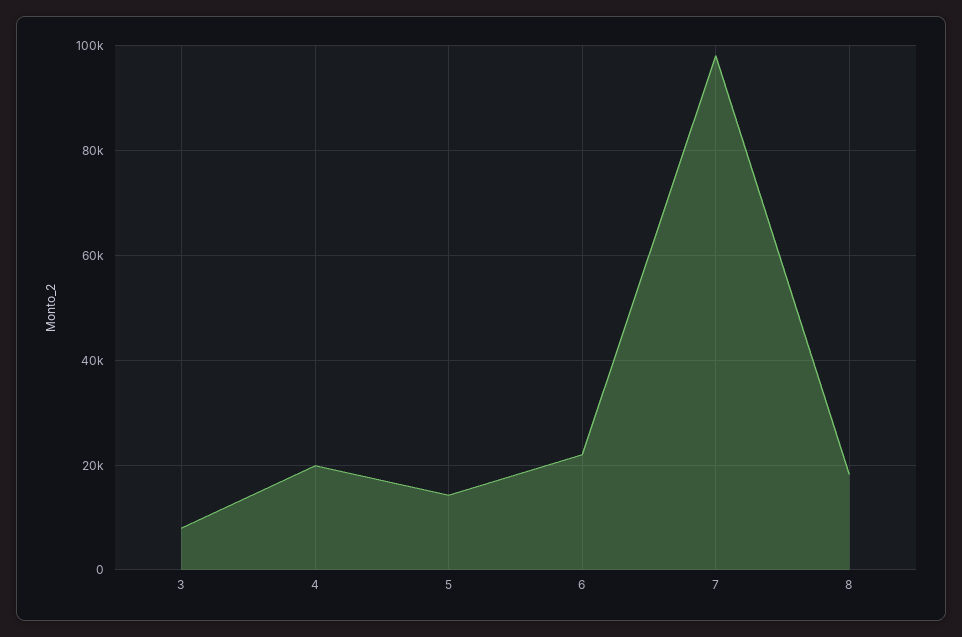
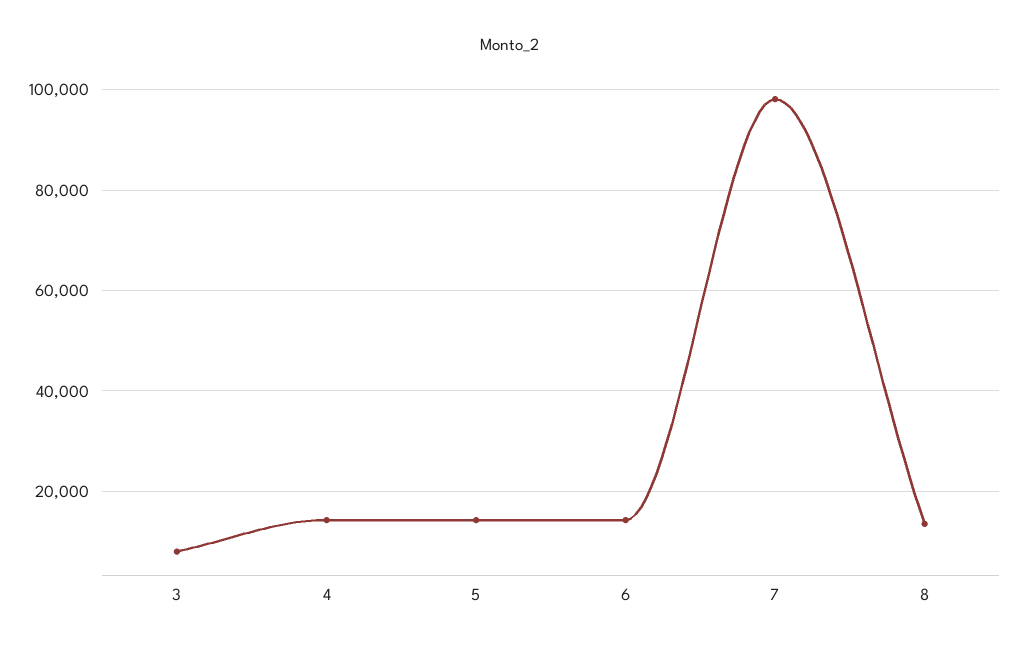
4: 20000 -> 14000
6: 22000 -> 14000
8: 18000 -> 14000

